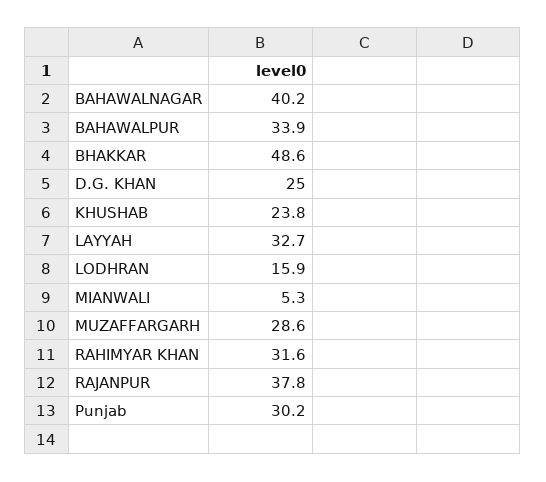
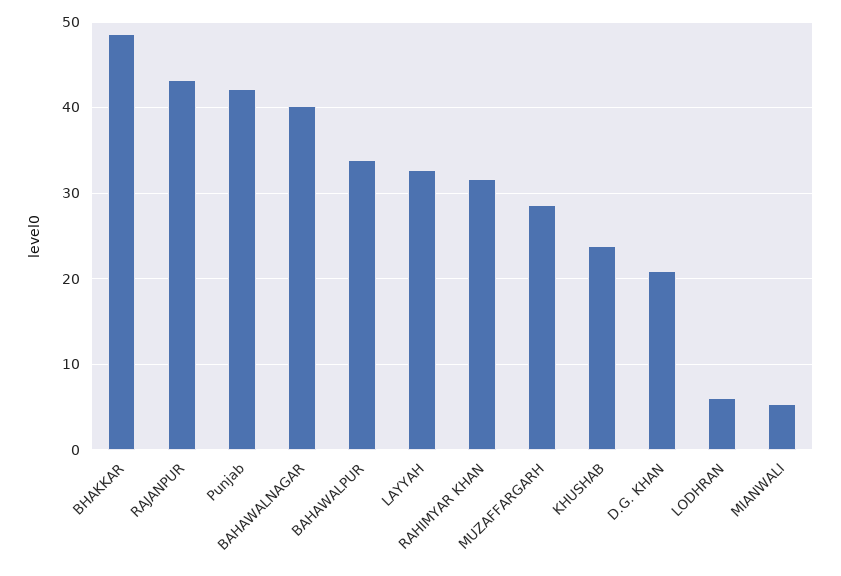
D.G. KHAN: 25 -> 21
LODHRAN: 15.9 -> 6
RAJANPUR: 37.8 -> 43
Punjab: 30.2 -> 42

